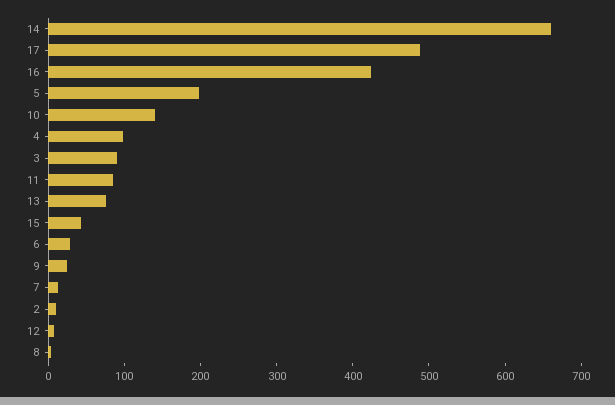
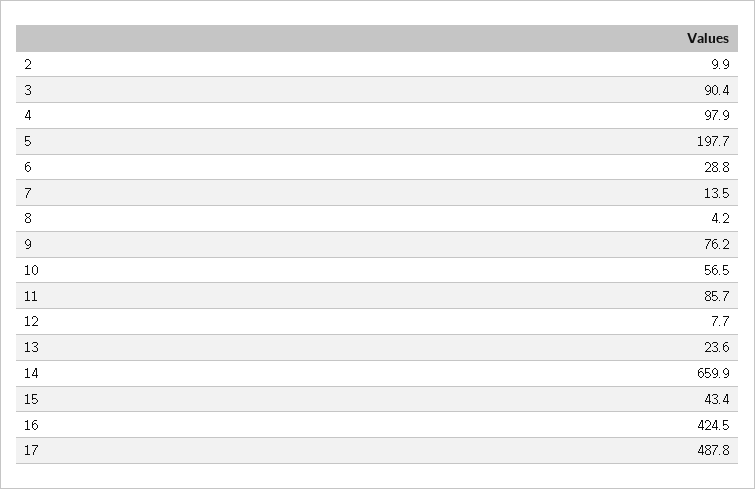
10: 140 -> 56.5
13: 80 -> 23.6
9: 20 -> 76.2

